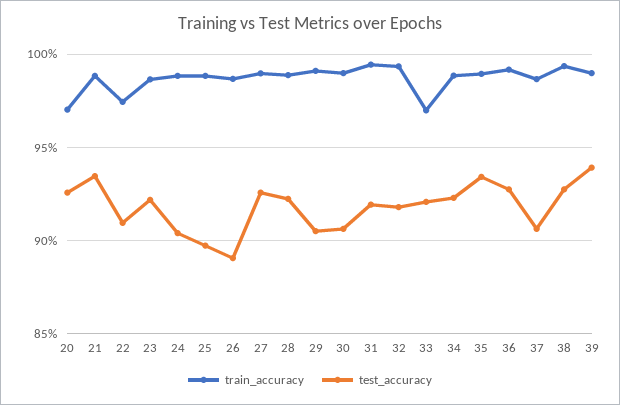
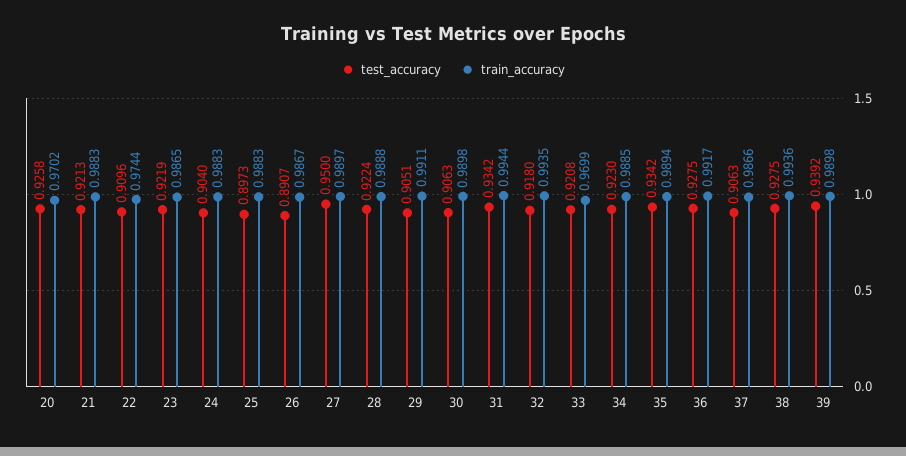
test_accuracy, 21: 0.935 -> 0.9213
test_accuracy, 27: 0.925 -> 0.95
test_accuracy, 31: 0.92 -> 0.9342

